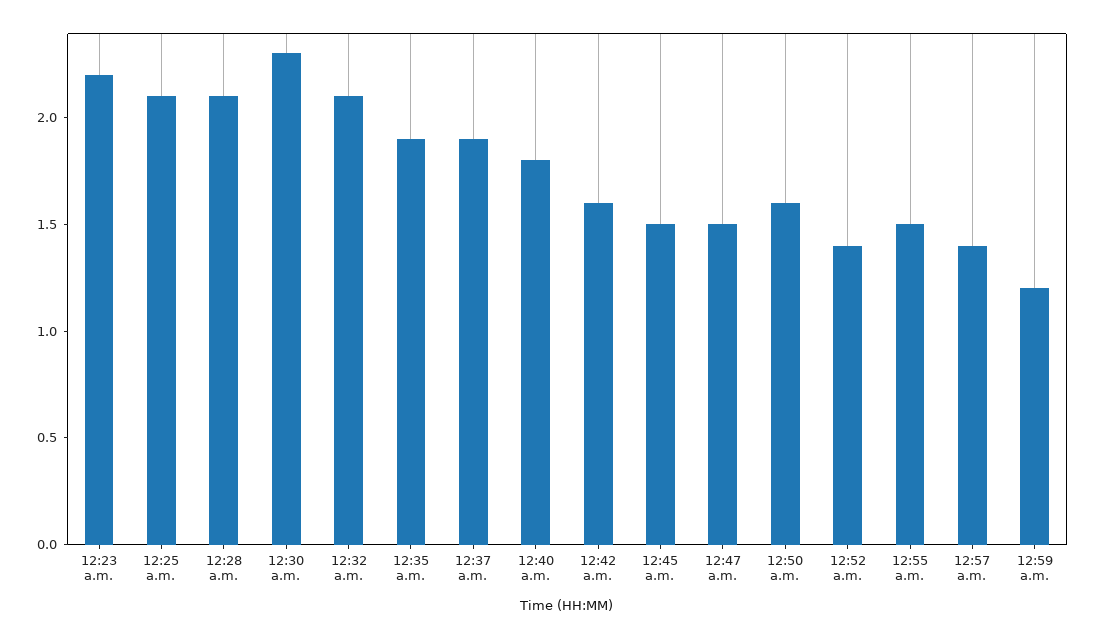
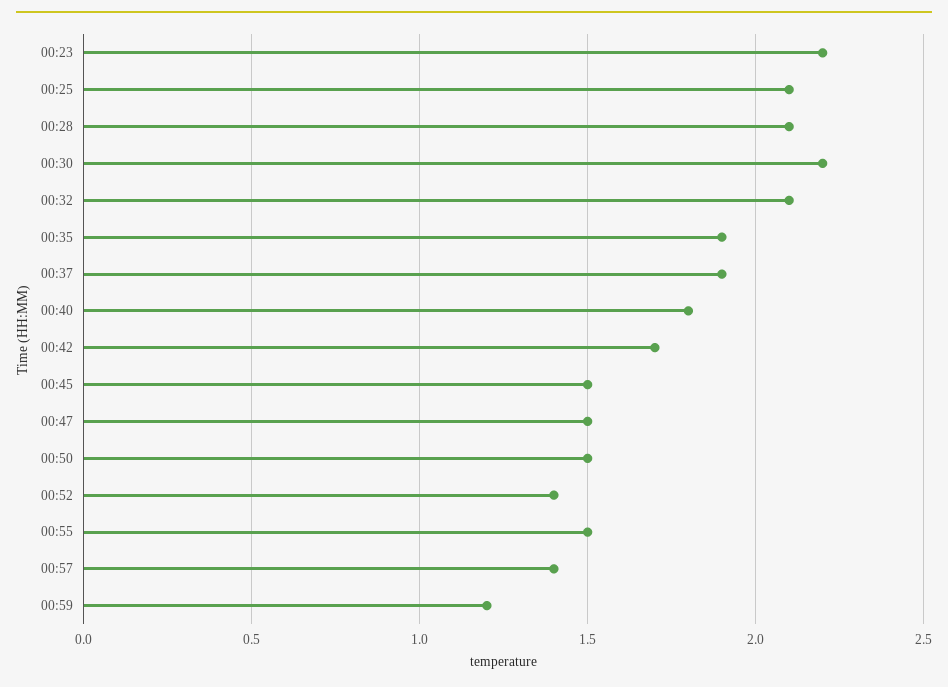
12:30 a.m.: 2.3 -> 2.2
12:42 a.m.: 1.6 -> 1.7
12:50 a.m.: 1.6 -> 1.5

